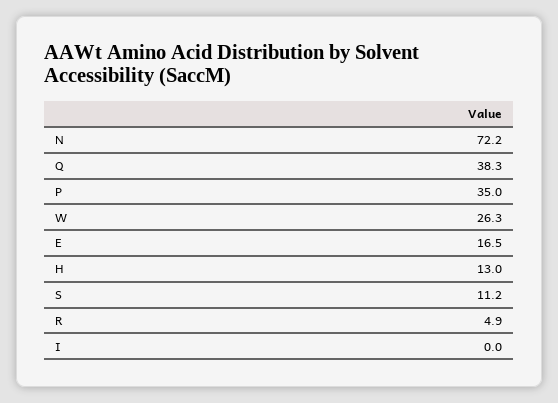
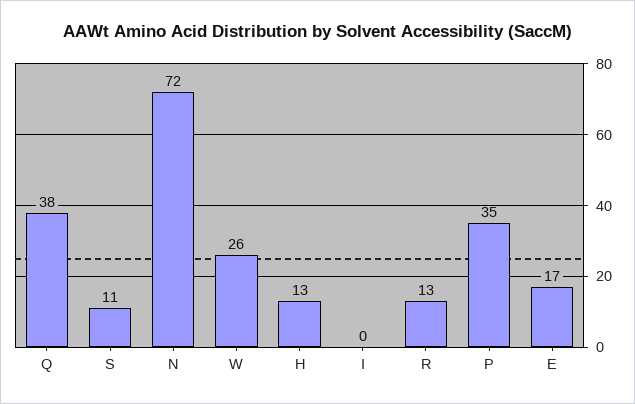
R: 4.9 -> 13

